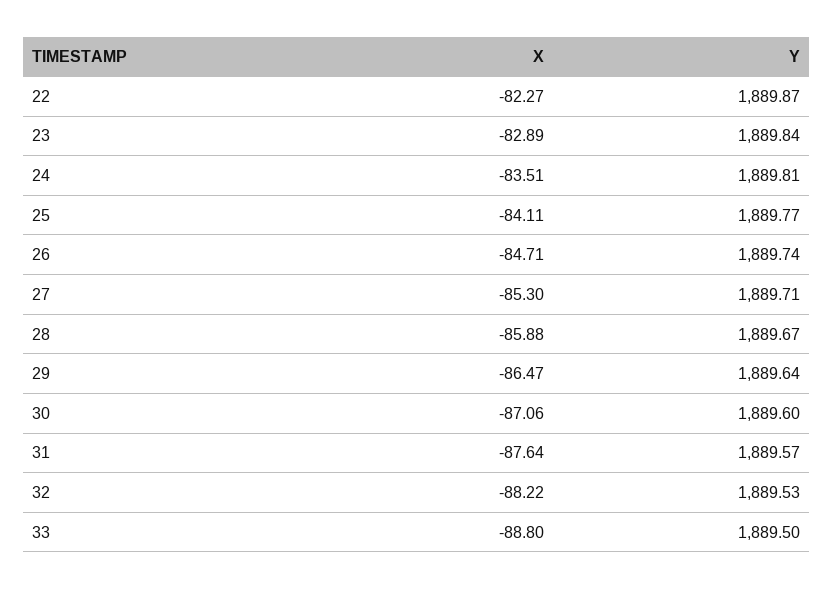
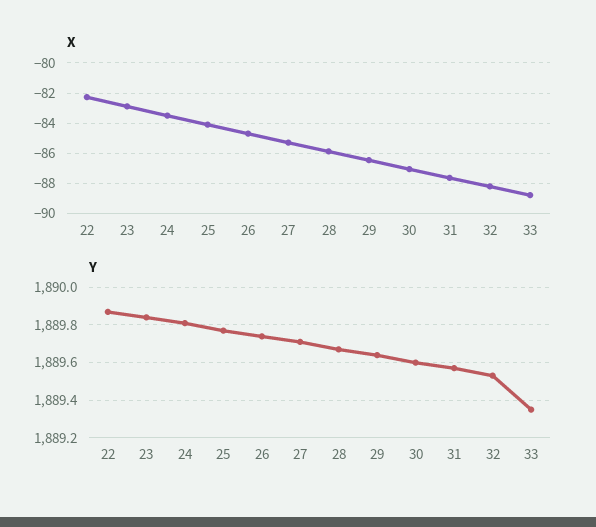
Y, 33: 1889.5 -> 1889.35

